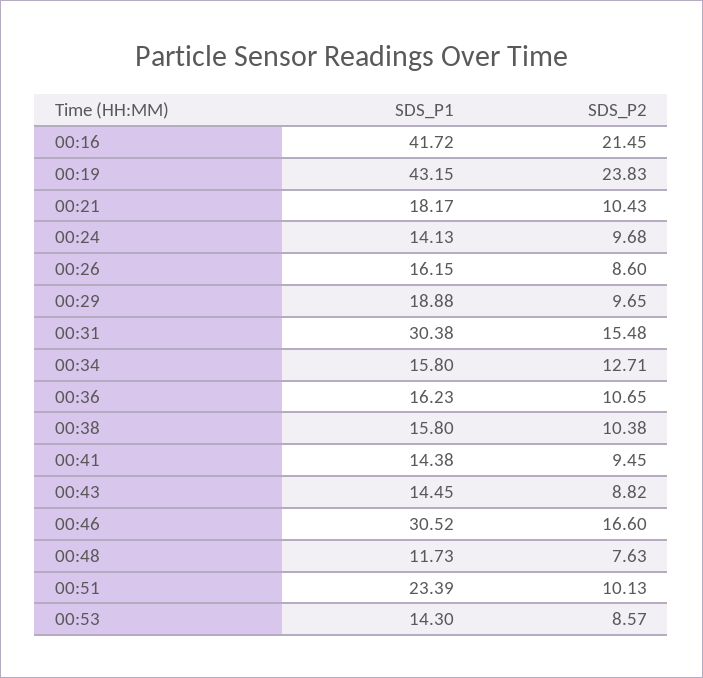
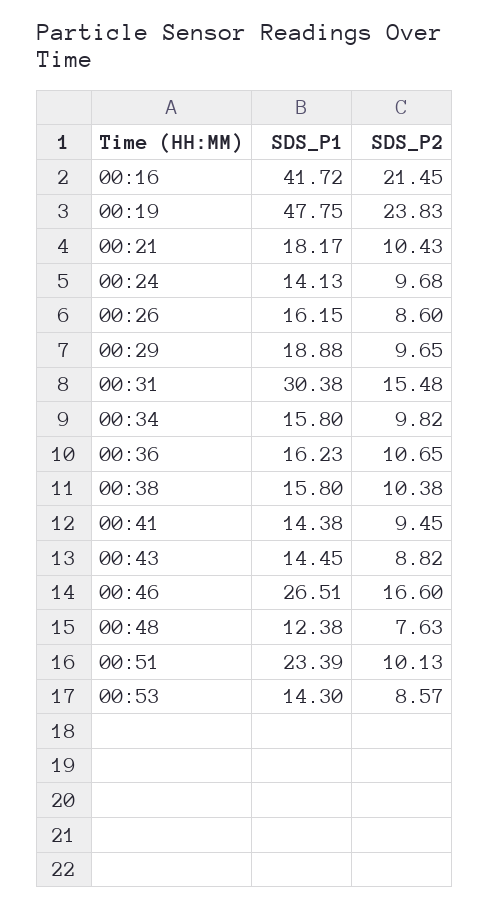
SDS_P1, 00:19: 43.15 -> 47.75
SDS_P2, 00:34: 12.71 -> 9.82
SDS_P1, 00:46: 30.52 -> 26.51
SDS_P1, 00:48: 11.73 -> 12.38

